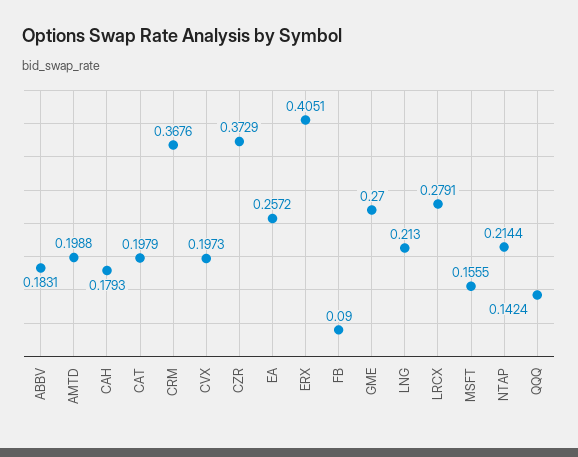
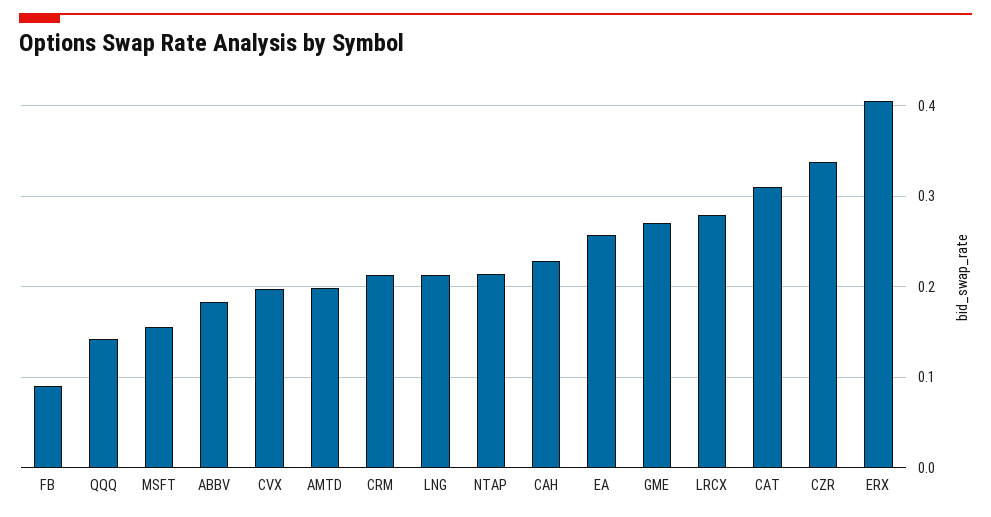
CAH: 0.1793 -> 0.23
CAT: 0.1979 -> 0.31
CRM: 0.3676 -> 0.21
CZR: 0.3729 -> 0.34

